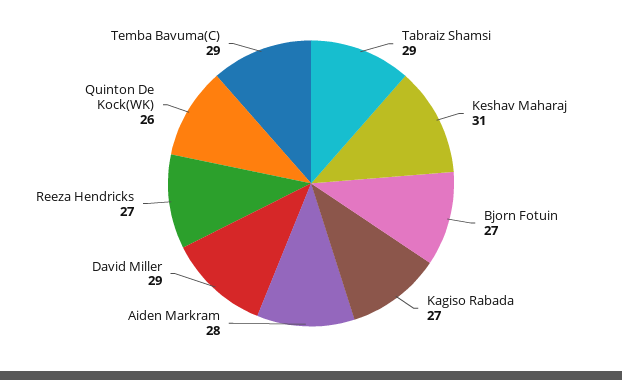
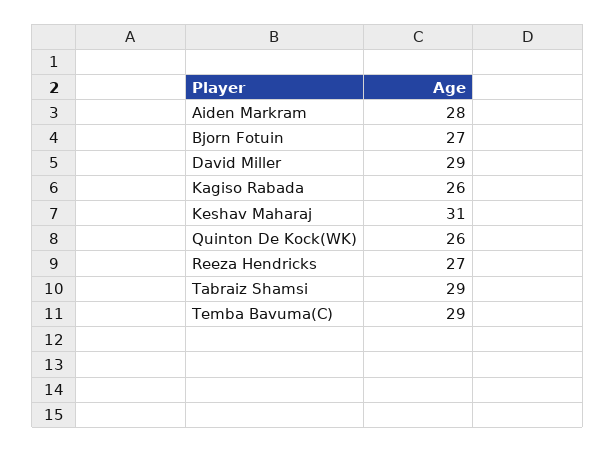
Kagiso Rabada: 27 -> 26

